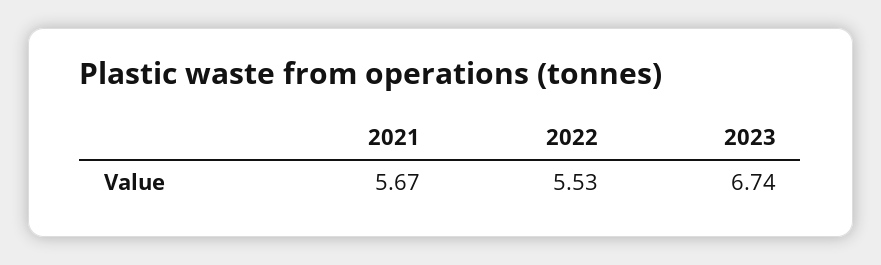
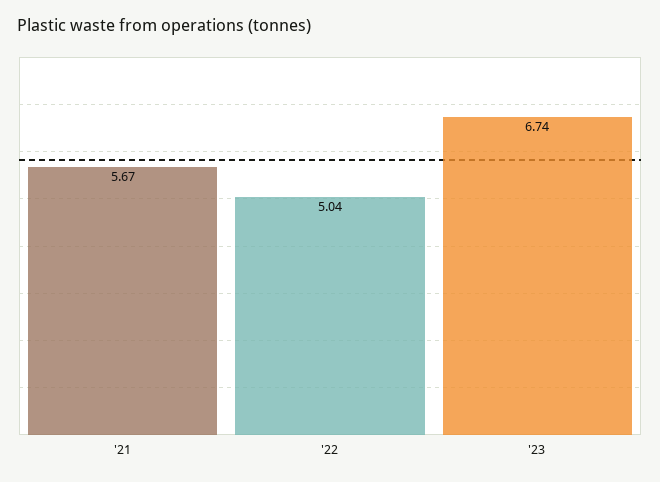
2022: 5.53 -> 5.04

